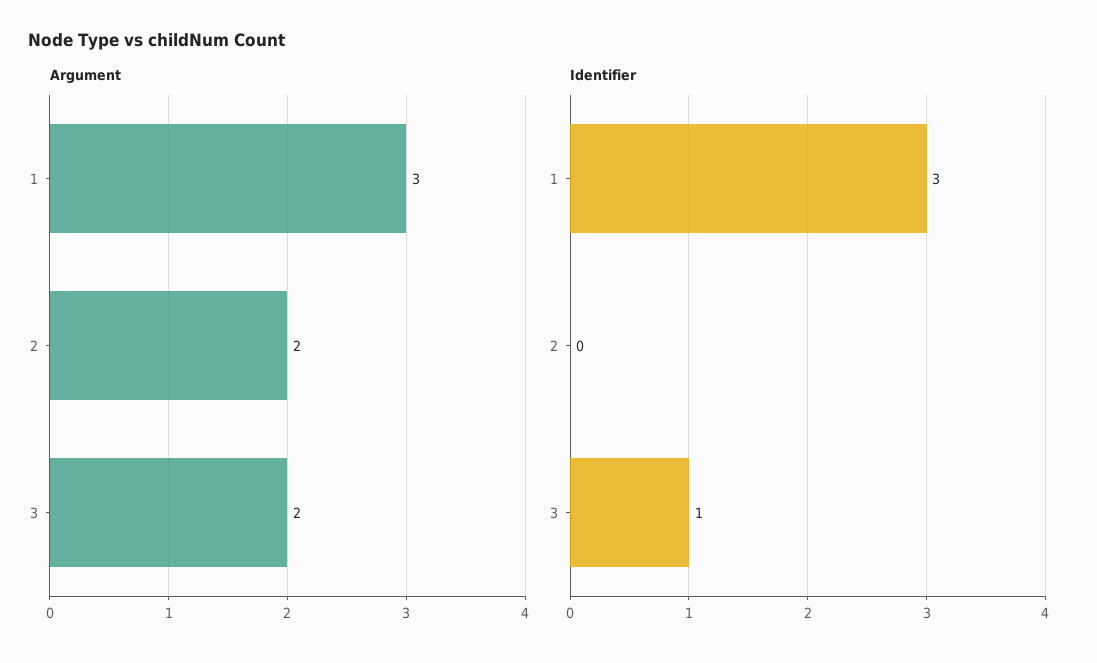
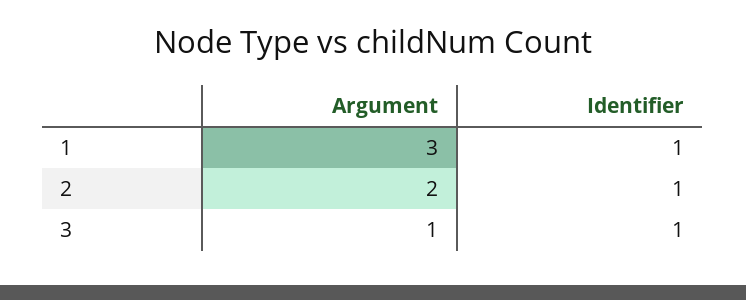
Argument, 3: 2 -> 1
Identifier, 1: 3 -> 1
Identifier, 2: 0 -> 1

